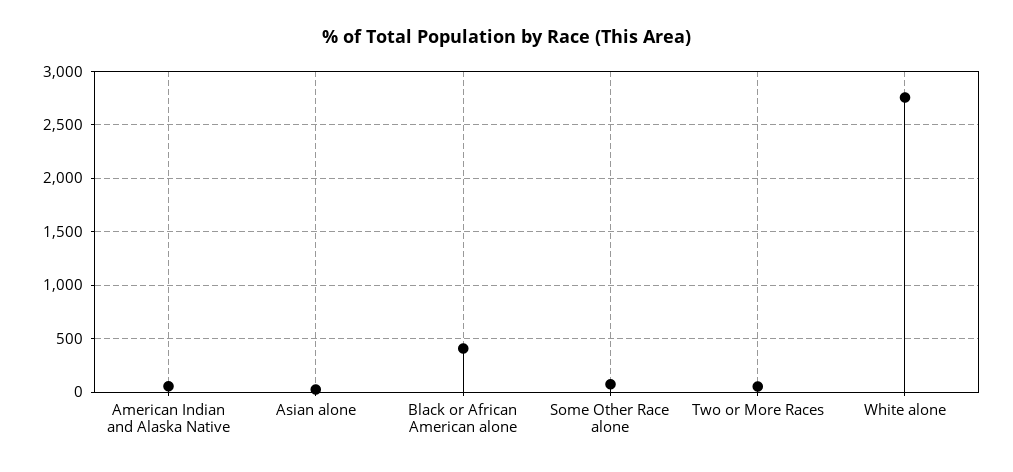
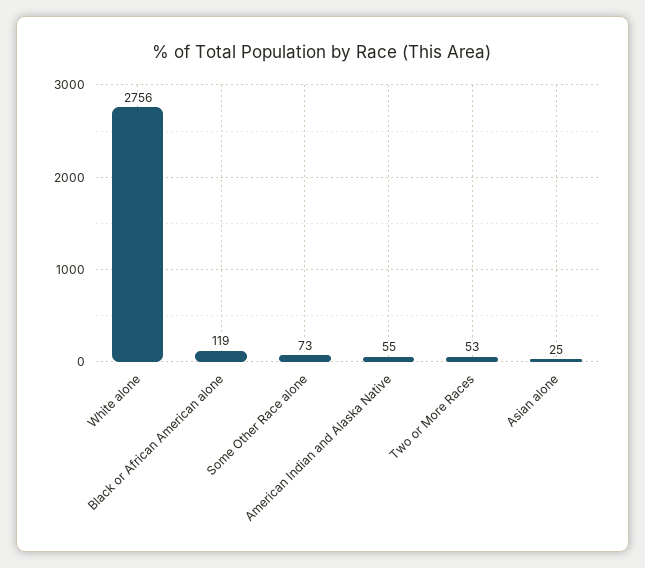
Black or African American alone: 400 -> 119

